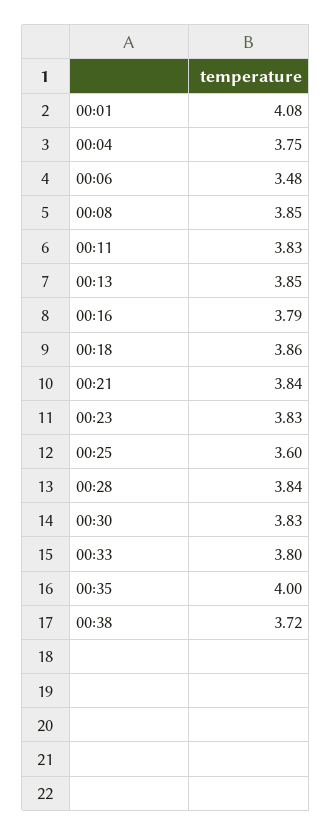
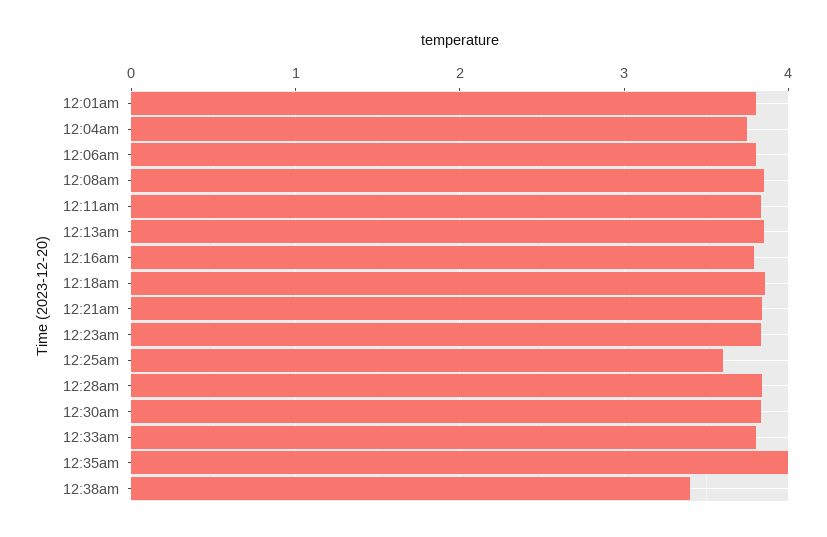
00:01: 4.08 -> 3.8
00:06: 3.48 -> 3.8
00:38: 3.72 -> 3.4

